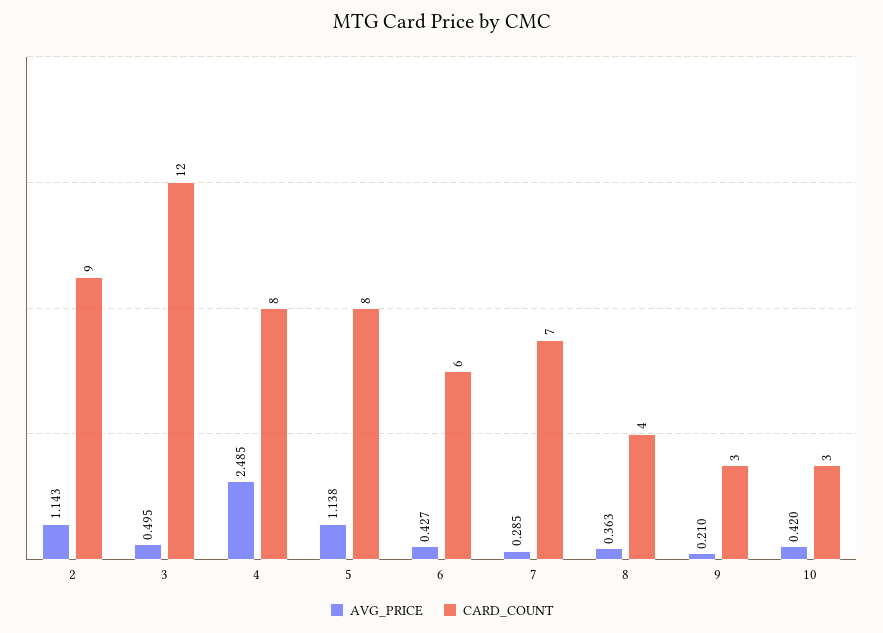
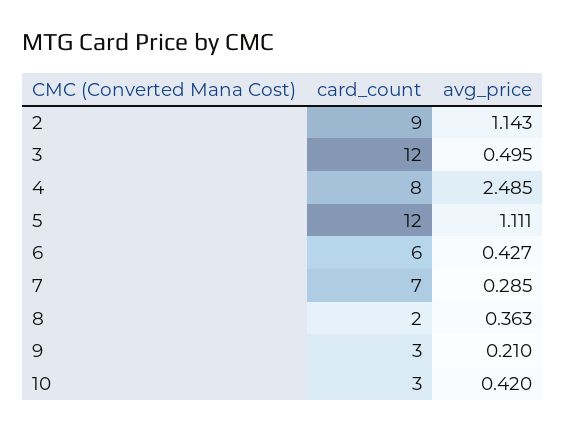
AVG_PRICE, 5: 1.138 -> 1.111
CARD_COUNT, 5: 8 -> 12
CARD_COUNT, 8: 4 -> 2

